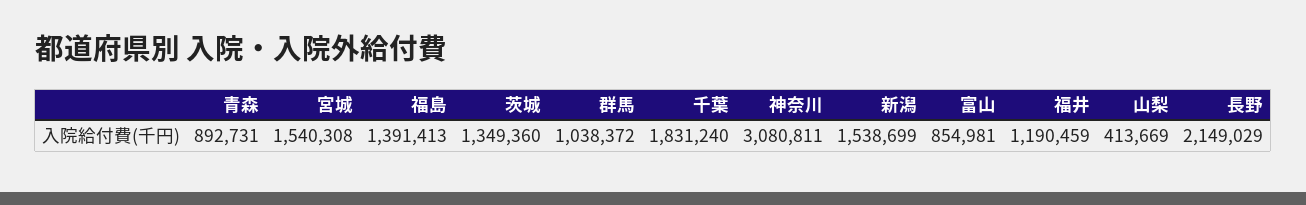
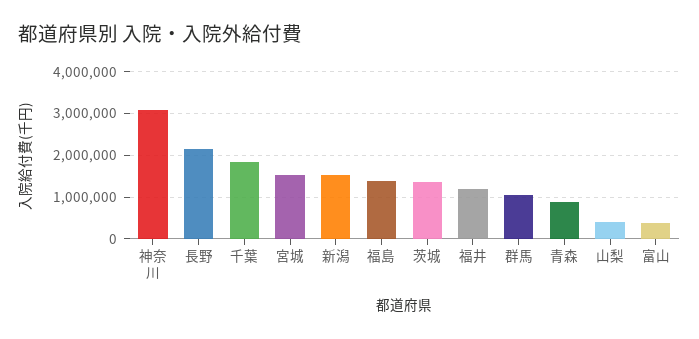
富山: 854981 -> 400000

